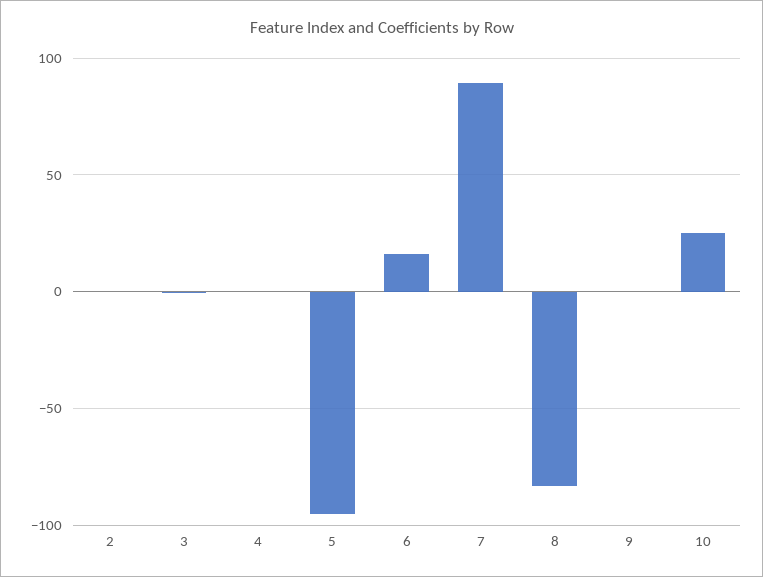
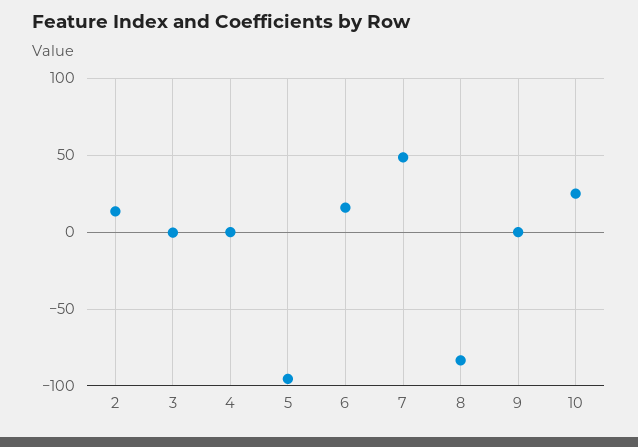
2: 0 -> 15
7: 90 -> 50

